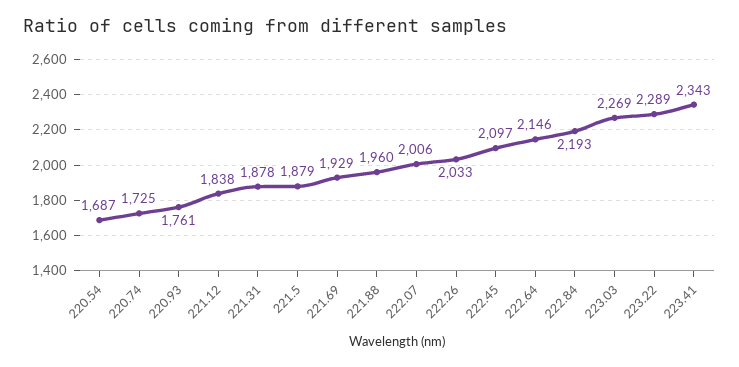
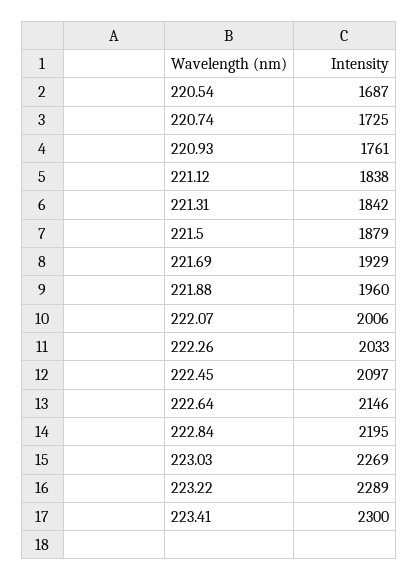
221.31: 1878 -> 1842
222.84: 2193 -> 2195
223.41: 2343 -> 2300

